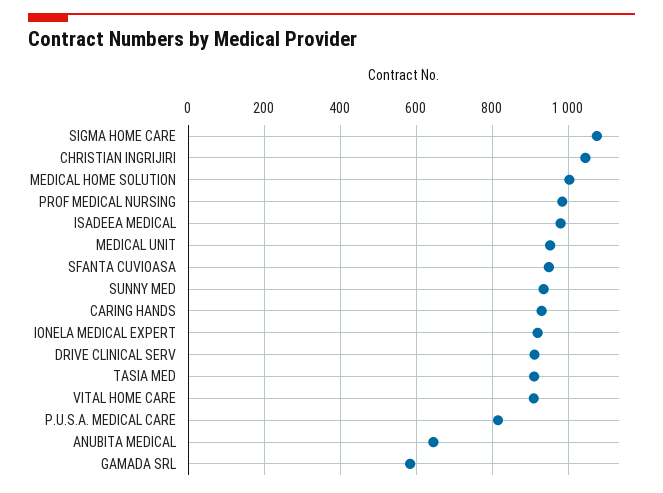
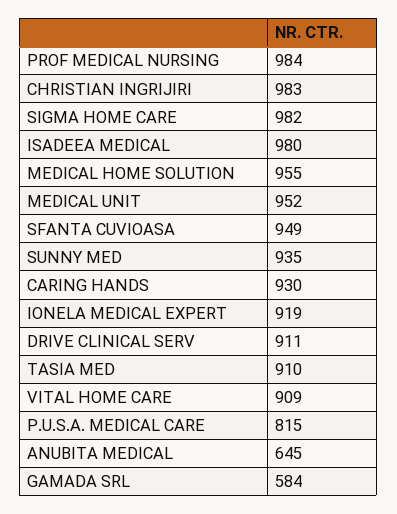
SIGMA HOME CARE: 1080 -> 982
CHRISTIAN INGRIJIRI: 1040 -> 983
MEDICAL HOME SOLUTION: 1000 -> 955

